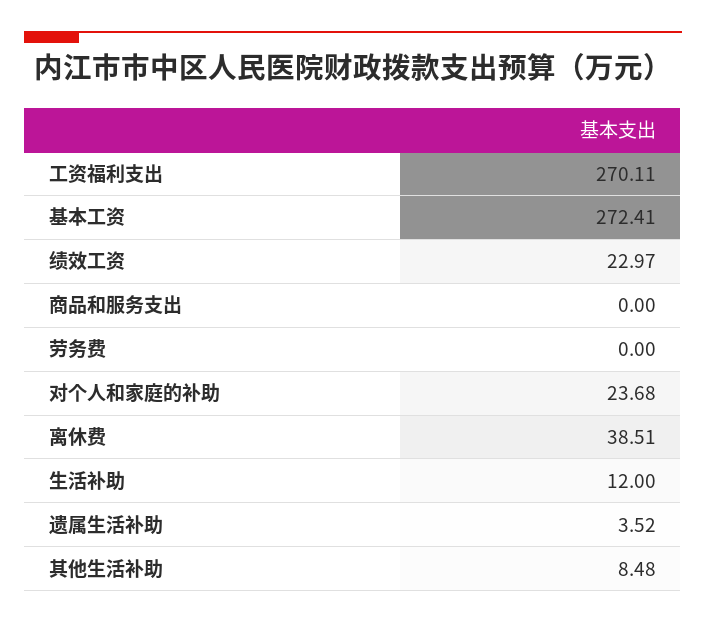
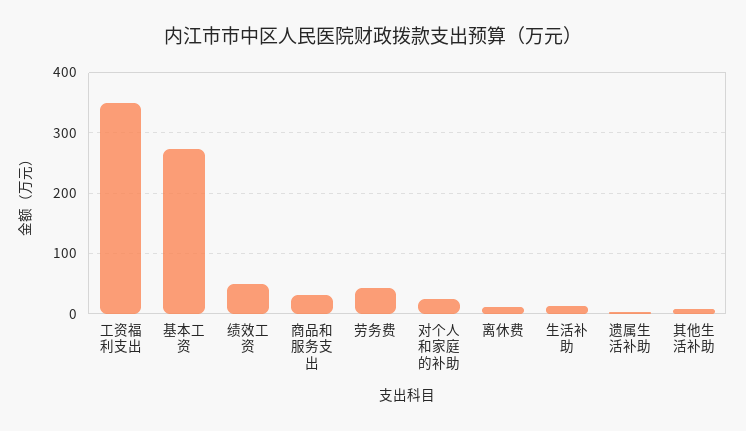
工资福利支出: 270.11 -> 350
绩效工资: 22.97 -> 50
商品和服务支出: 0 -> 30
劳务费: 0 -> 40
离休费: 38.51 -> 10

